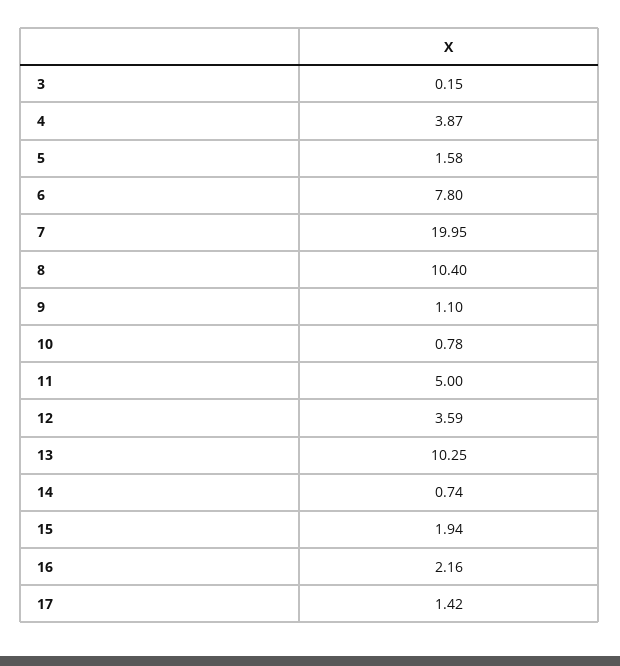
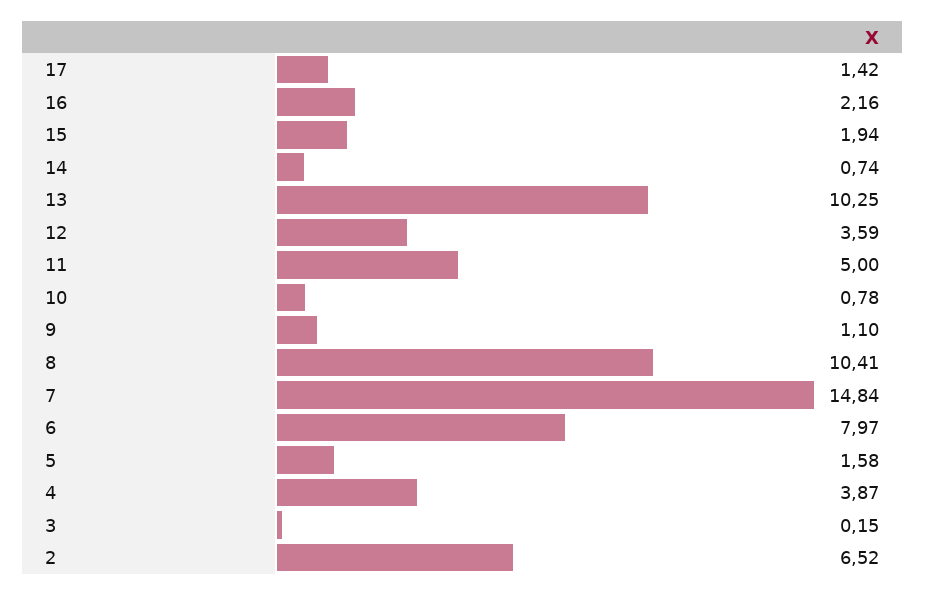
6: 7.8 -> 7.97
7: 19.95 -> 14.84
8: 10.4 -> 10.41
2: none -> 6.52

